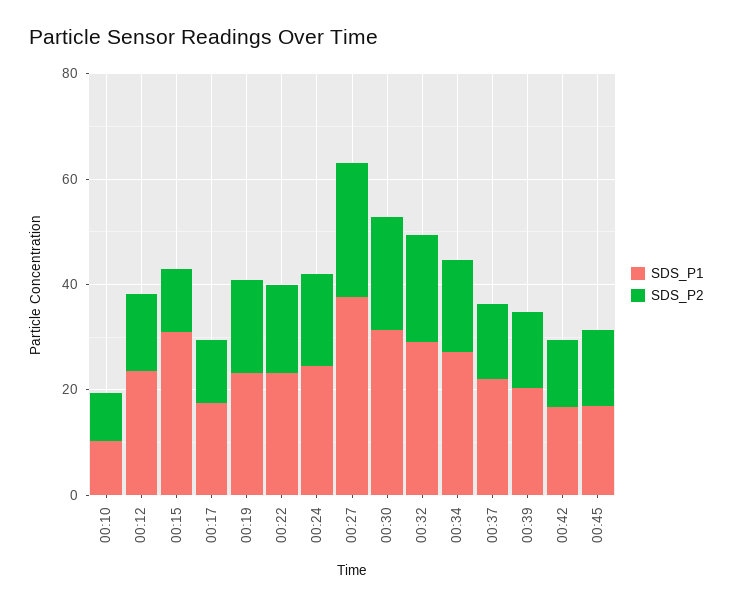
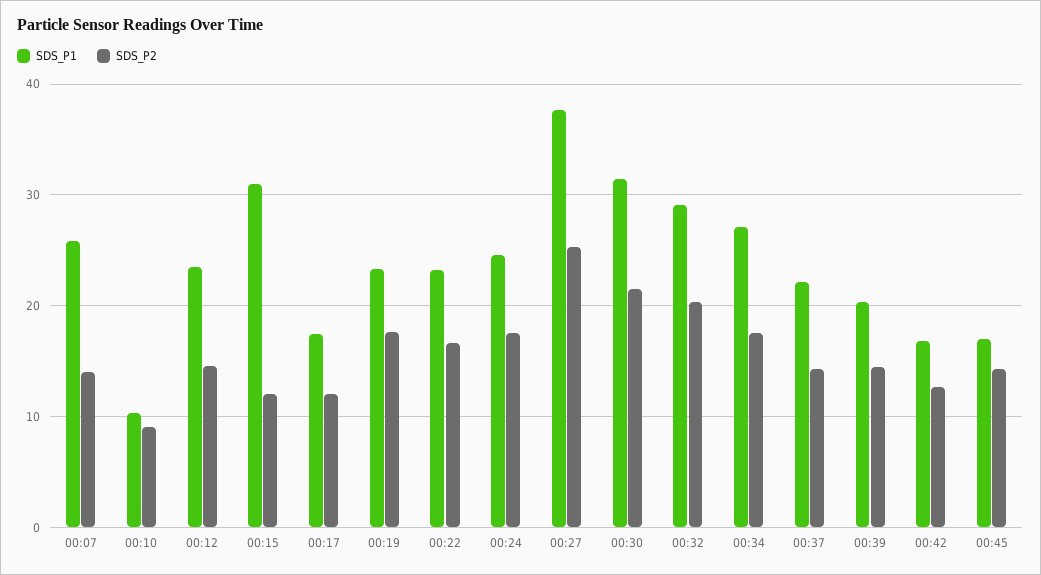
SDS_P1, 00:07: none -> 26
SDS_P2, 00:07: none -> 14

